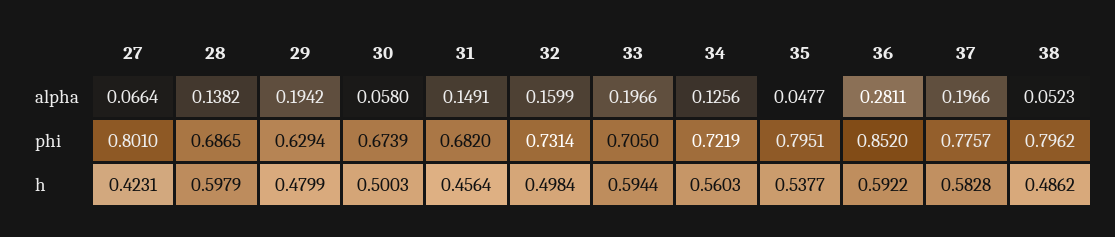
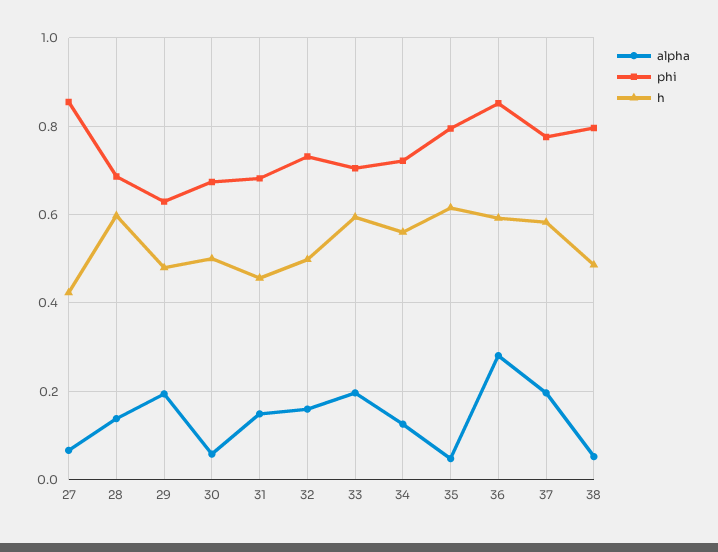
phi, 27: 0.801 -> 0.86
h, 35: 0.5377 -> 0.62

